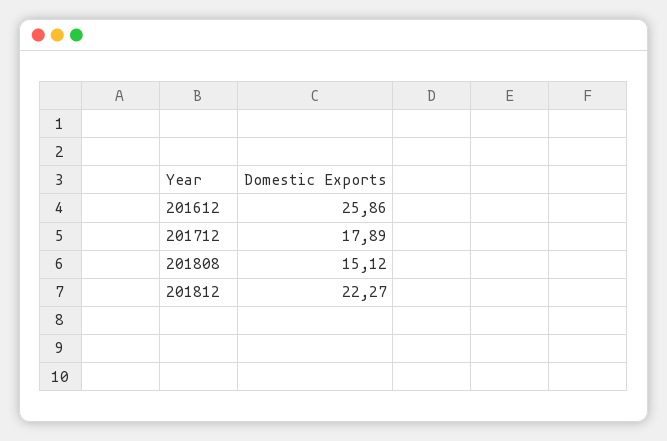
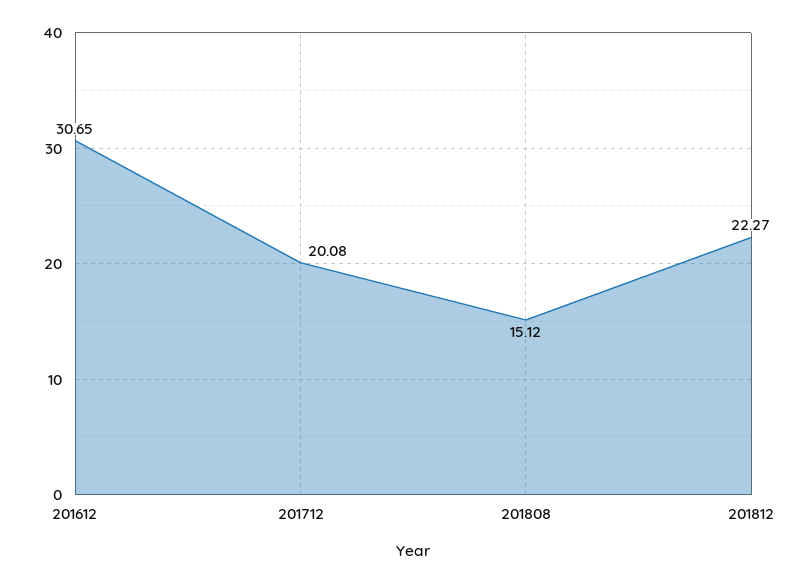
201612: 25.86 -> 30.65
201712: 17.89 -> 20.08

